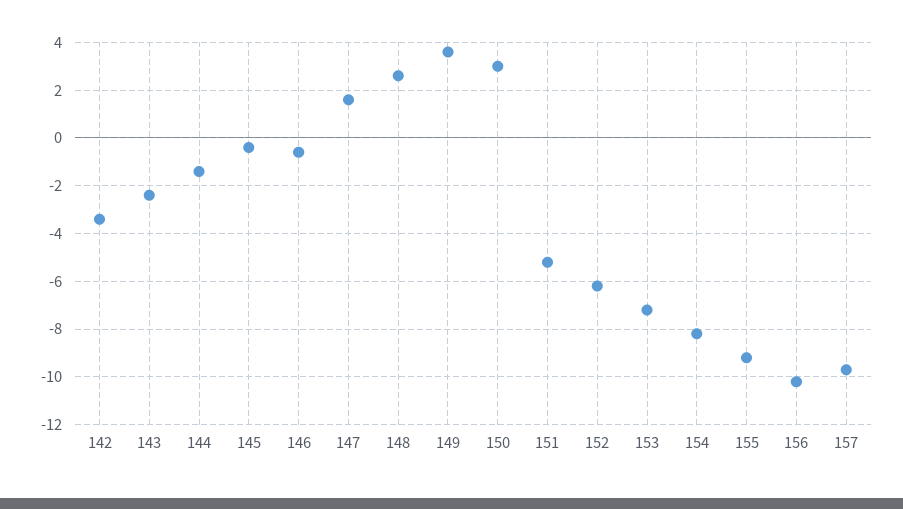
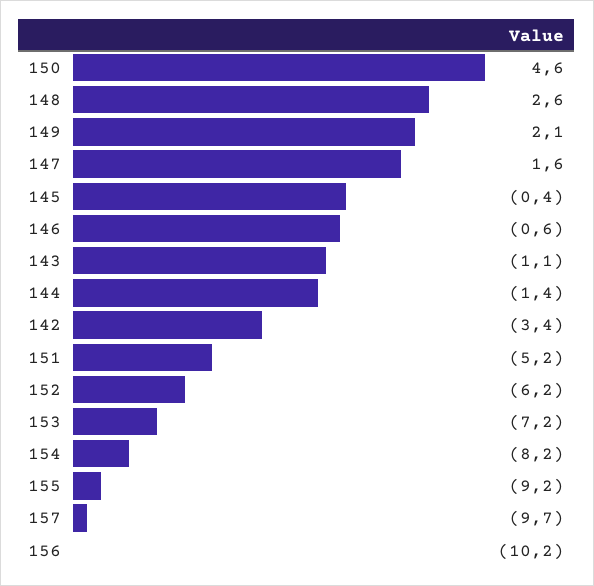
143: -2.5 -> -1.1
149: 3.5 -> 2.1
150: 3 -> 4.6

